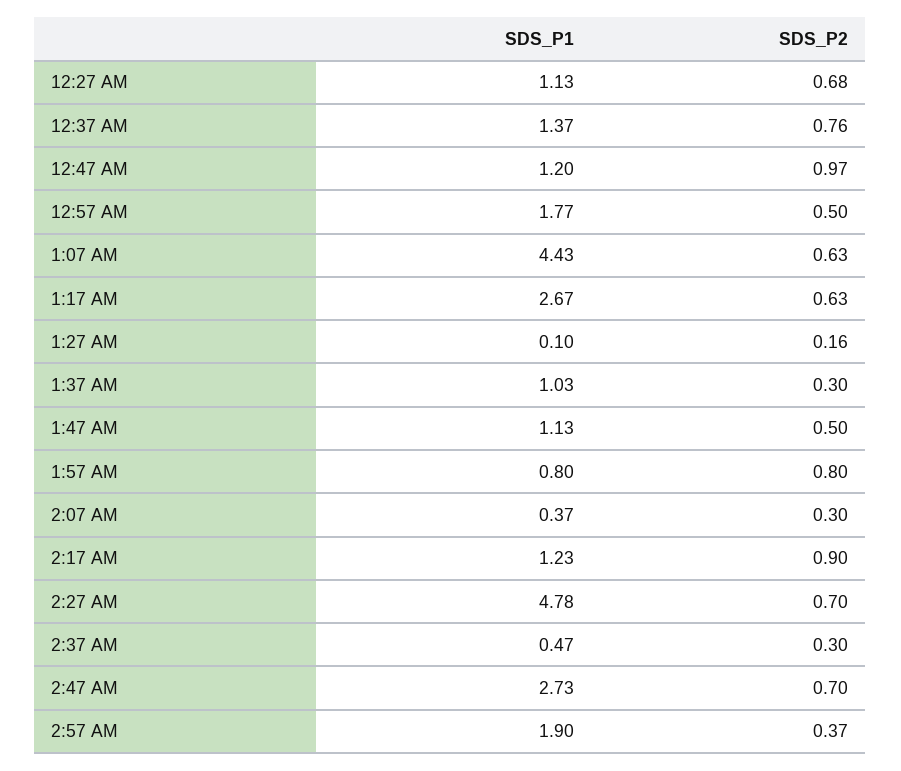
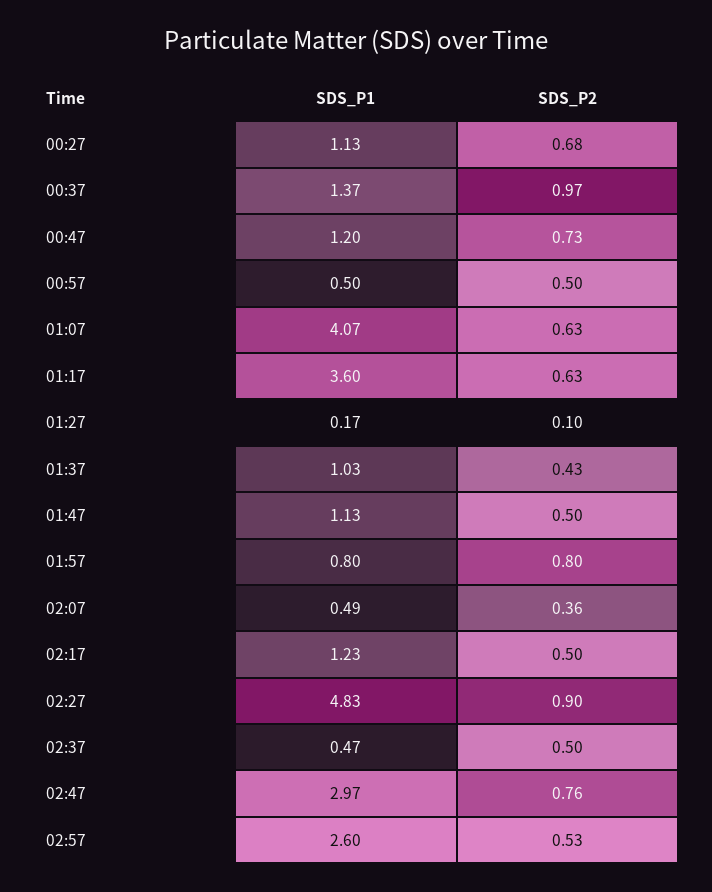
SDS_P2, 12:37 AM: 0.76 -> 0.97
SDS_P2, 12:47 AM: 0.97 -> 0.73
SDS_P1, 12:57 AM: 1.77 -> 0.5
SDS_P1, 1:07 AM: 4.43 -> 4.07
SDS_P1, 1:17 AM: 2.67 -> 3.6
SDS_P1, 1:27 AM: 0.1 -> 0.17
SDS_P2, 1:27 AM: 0.16 -> 0.1
SDS_P2, 1:37 AM: 0.3 -> 0.43
SDS_P1, 2:07 AM: 0.37 -> 0.49
SDS_P2, 2:07 AM: 0.3 -> 0.36
SDS_P2, 2:17 AM: 0.9 -> 0.5
SDS_P1, 2:27 AM: 4.78 -> 4.83
SDS_P2, 2:27 AM: 0.7 -> 0.9
SDS_P2, 2:37 AM: 0.3 -> 0.5
SDS_P1, 2:47 AM: 2.73 -> 2.97
SDS_P2, 2:47 AM: 0.7 -> 0.76
SDS_P1, 2:57 AM: 1.9 -> 2.6
SDS_P2, 2:57 AM: 0.37 -> 0.53

